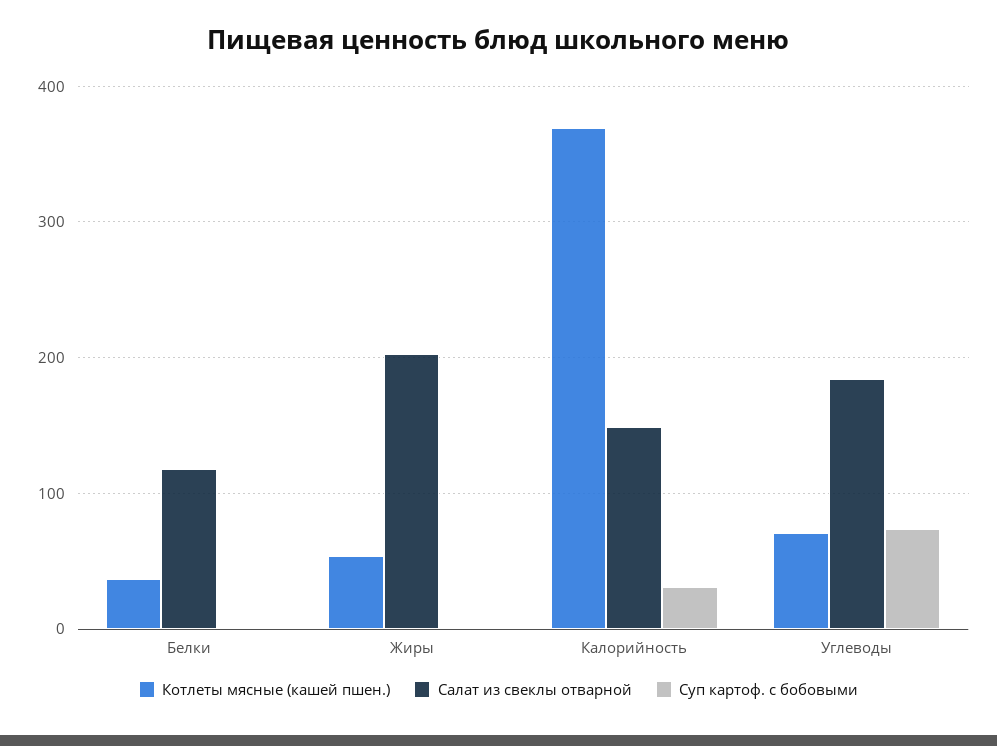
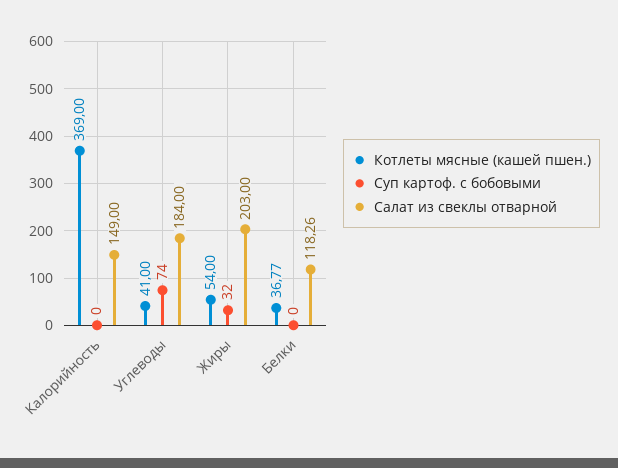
Суп картоф. с бобовыми, Жиры: 0 -> 32
Суп картоф. с бобовыми, Калорийность: 30 -> 0
Котлеты мясные (кашей пшен.), Углеводы: 70 -> 41

